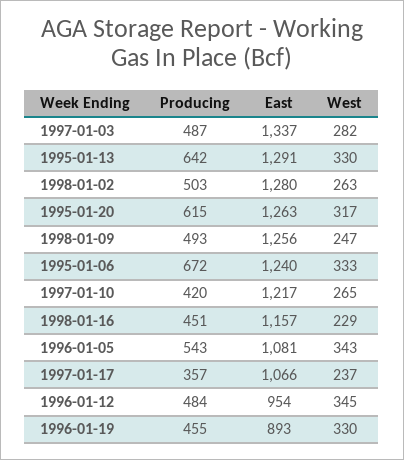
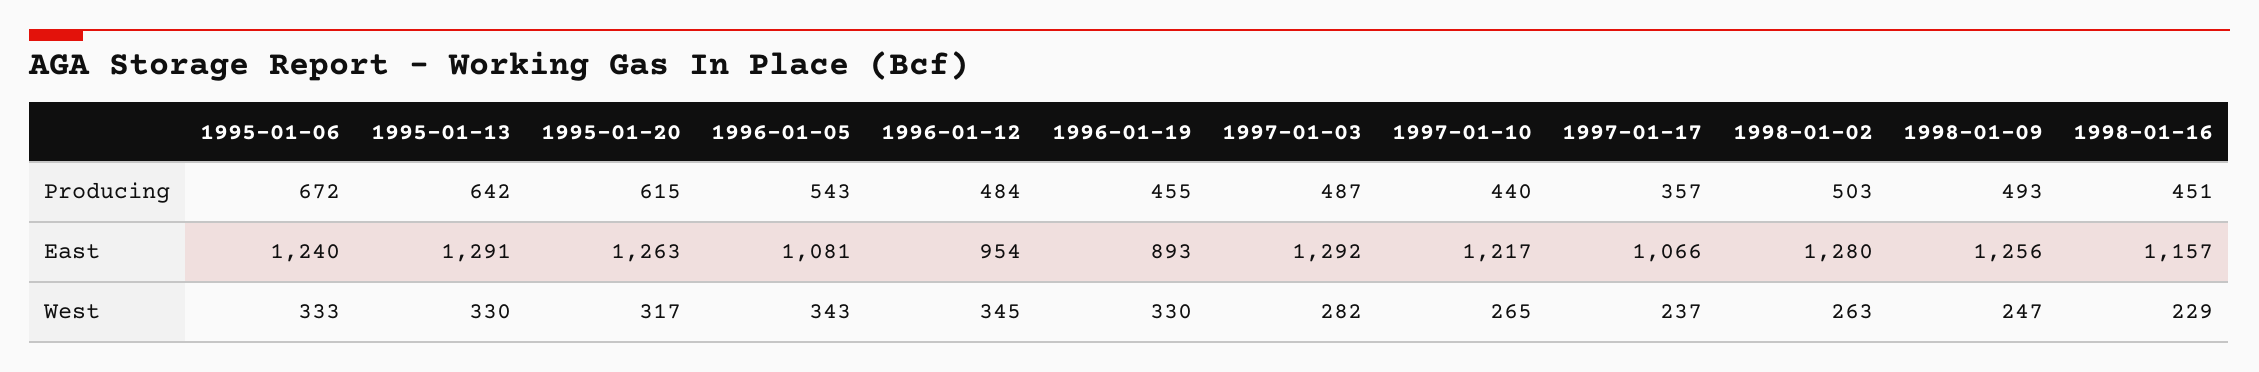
East, 1997-01-03: 1337 -> 1292
Producing, 1997-01-10: 420 -> 440

